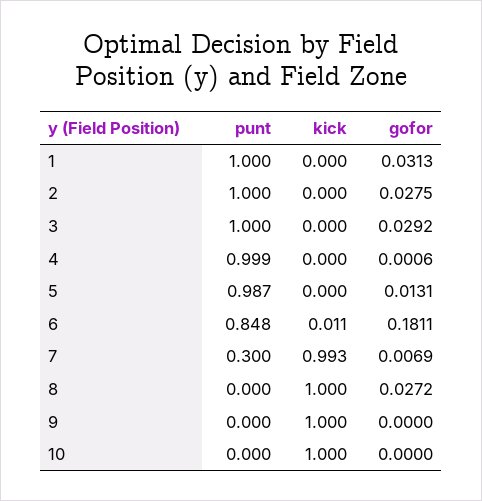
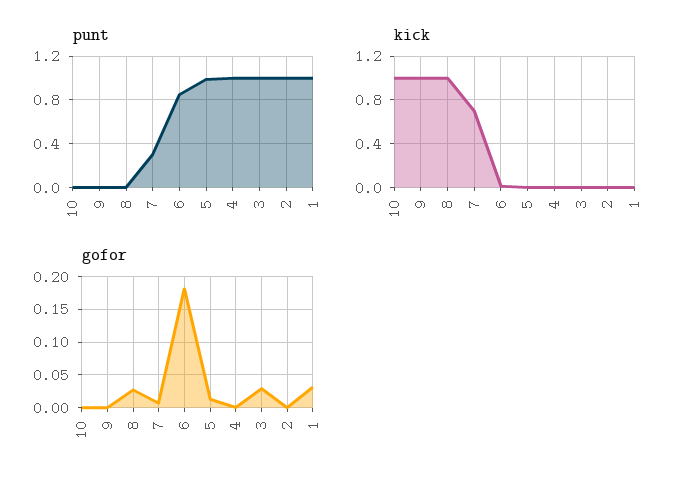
gofor, 2: 0.0275 -> 0
kick, 7: 0.993 -> 0.7

